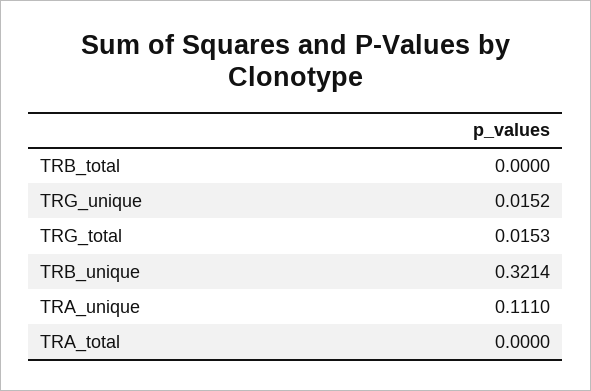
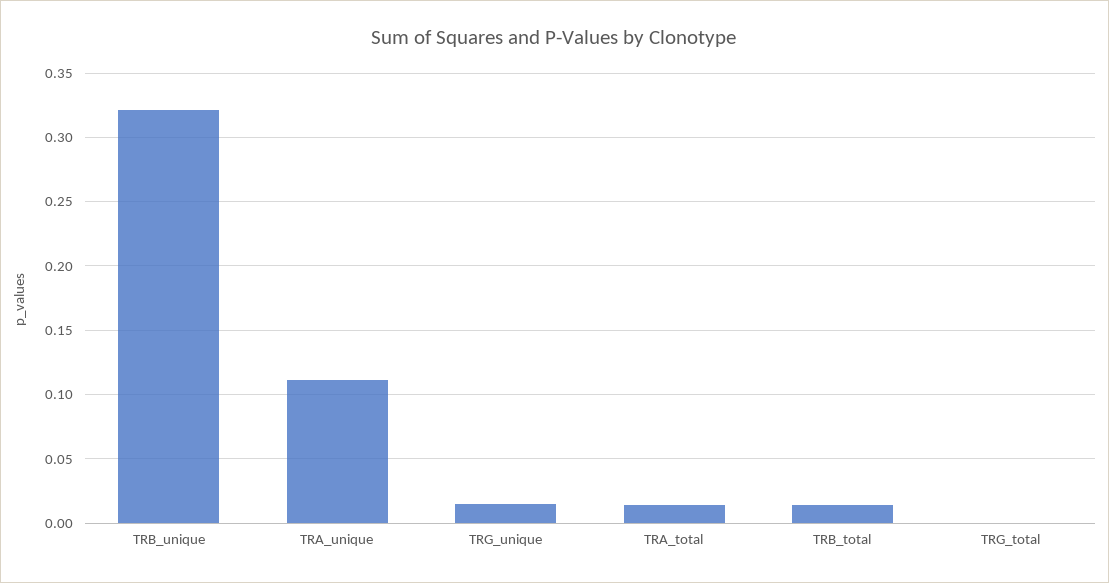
TRB_total: 0 -> 0.015
TRG_total: 0.0153 -> 0
TRA_total: 0 -> 0.015

